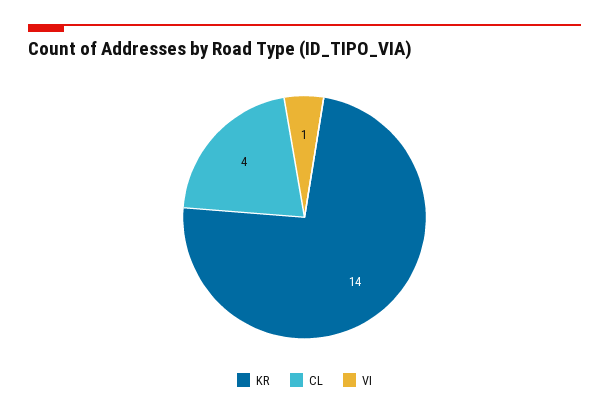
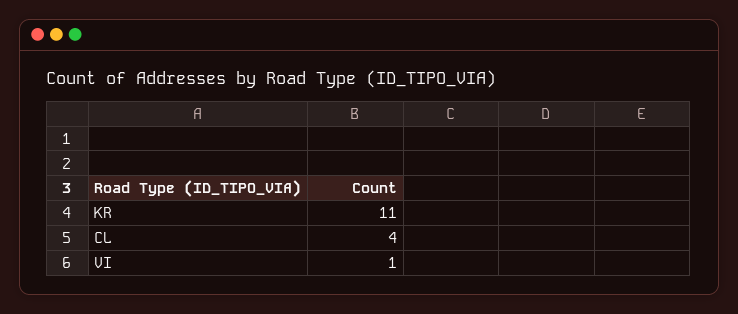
KR: 14 -> 11

